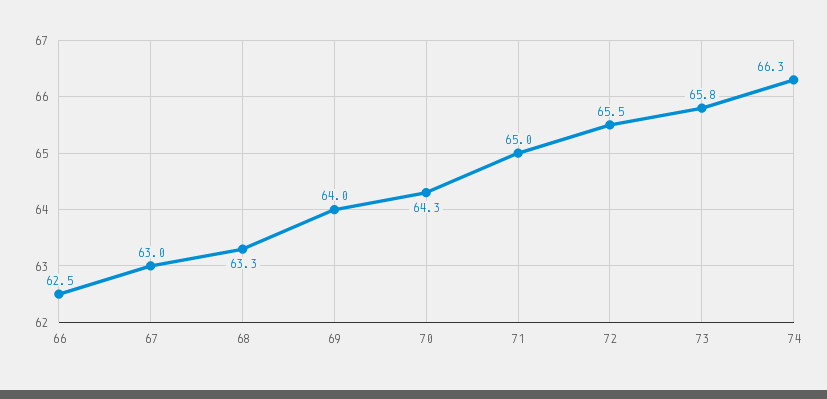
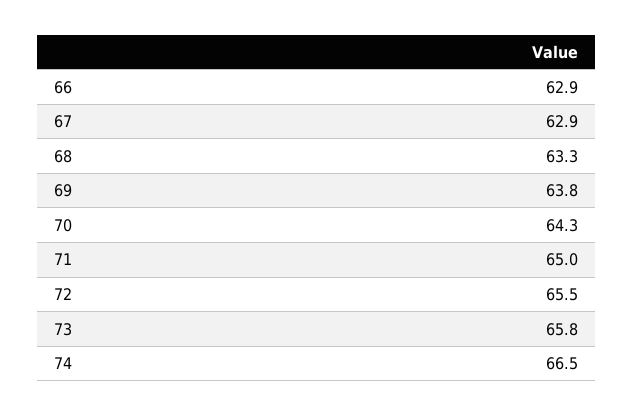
66: 62.5 -> 62.9
67: 63 -> 62.9
69: 64 -> 63.8
74: 66.3 -> 66.5

